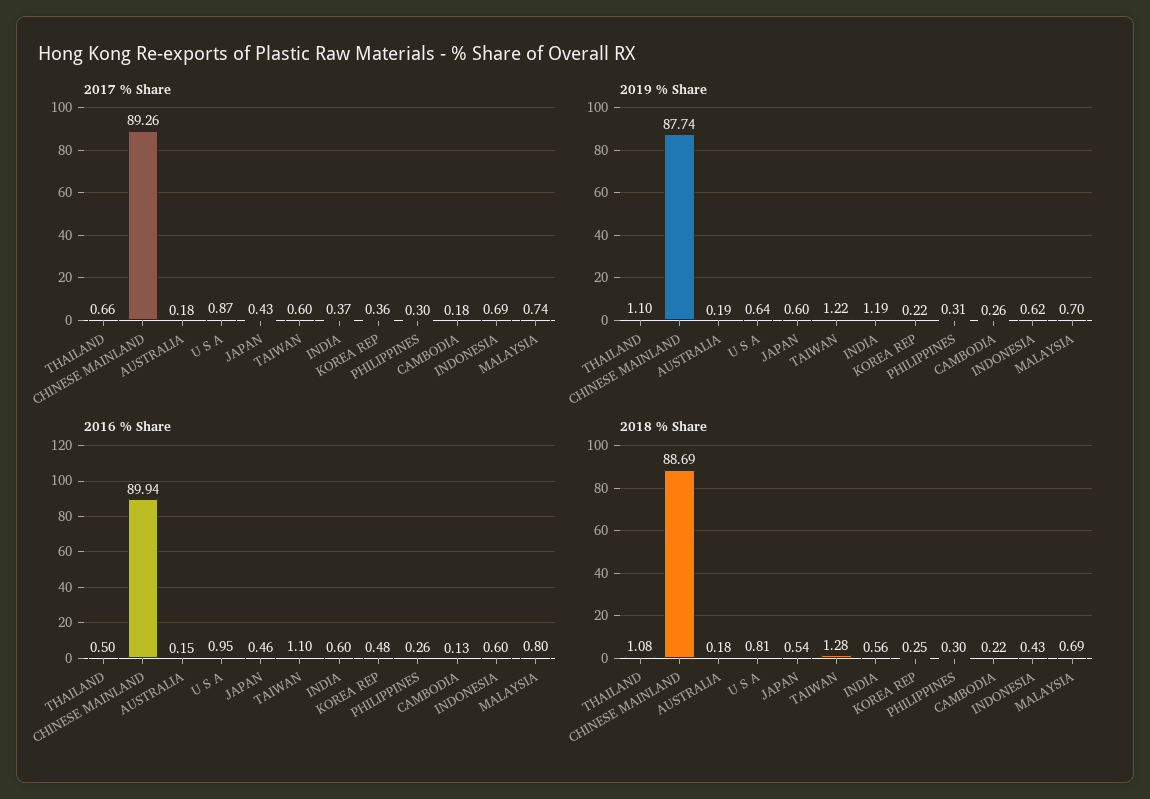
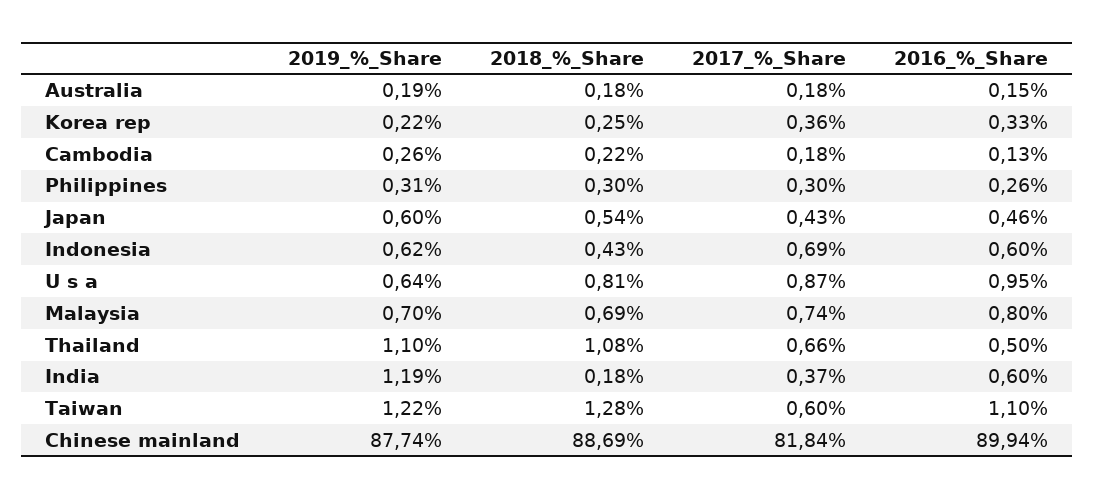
2017 % Share, CHINESE MAINLAND: 89.26 -> 81.84
2016 % Share, KOREA REP: 0.48 -> 0.33
2018 % Share, INDIA: 0.56 -> 0.18

